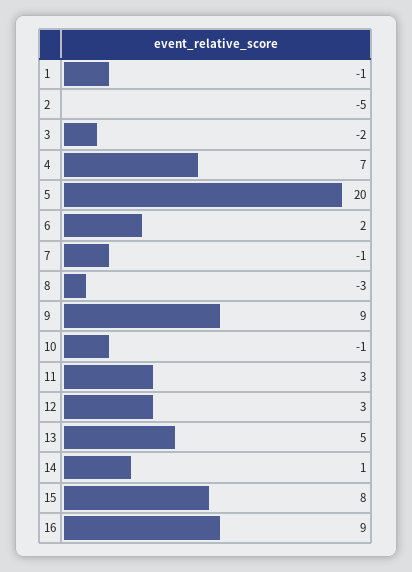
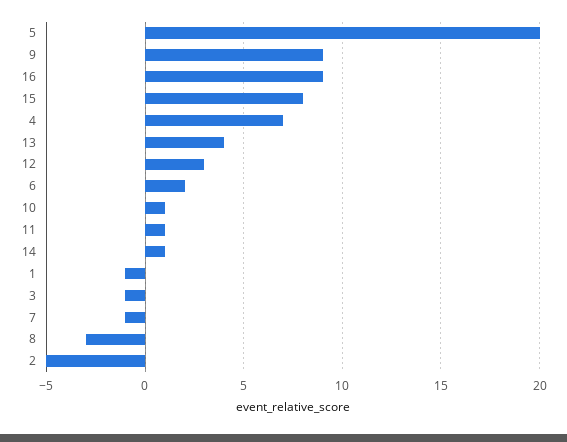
3: -2 -> -1
10: -1 -> 1
11: 3 -> 1
13: 5 -> 4

